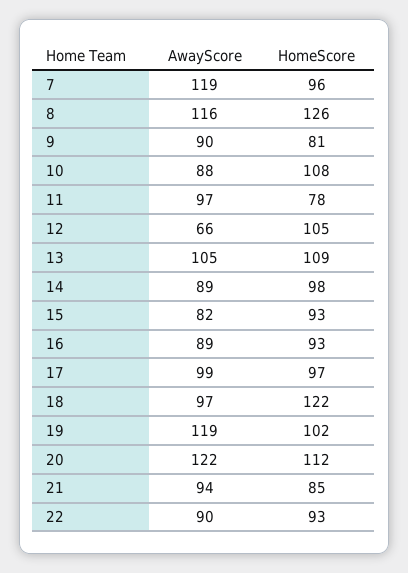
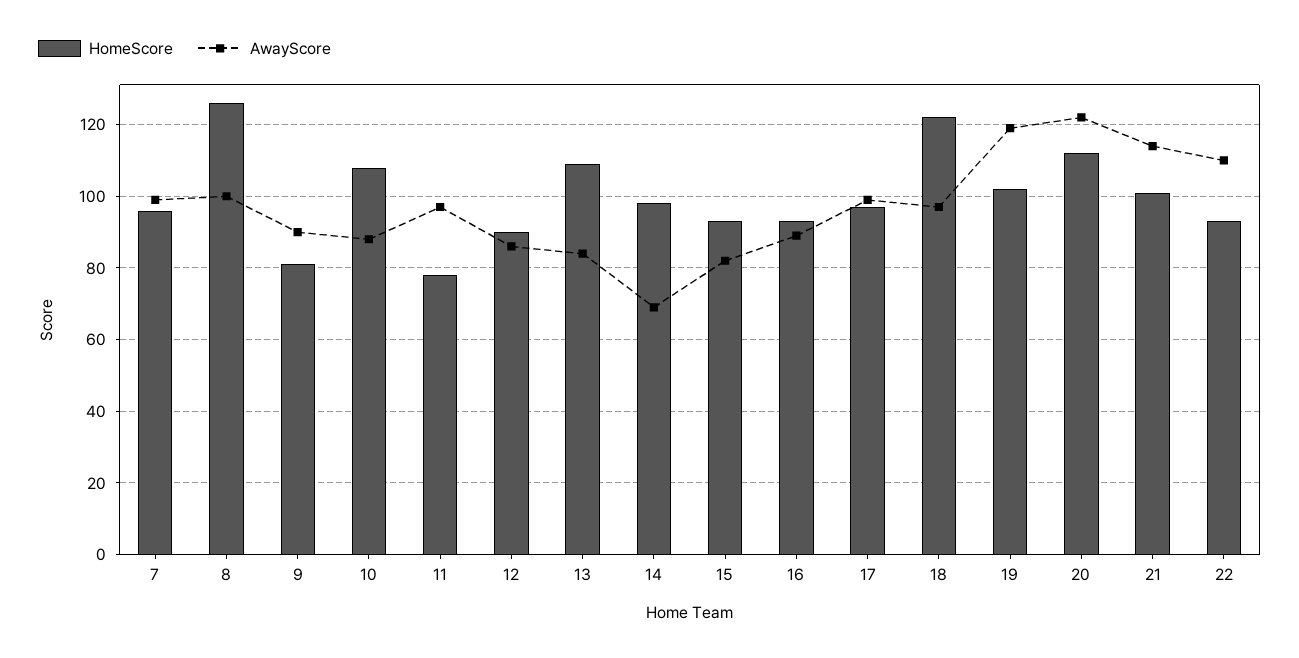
AwayScore, 7: 119 -> 100
AwayScore, 8: 116 -> 100
AwayScore, 12: 66 -> 85
HomeScore, 12: 105 -> 90
AwayScore, 13: 105 -> 85
AwayScore, 14: 89 -> 70
AwayScore, 21: 94 -> 115
HomeScore, 21: 85 -> 100
AwayScore, 22: 90 -> 110

